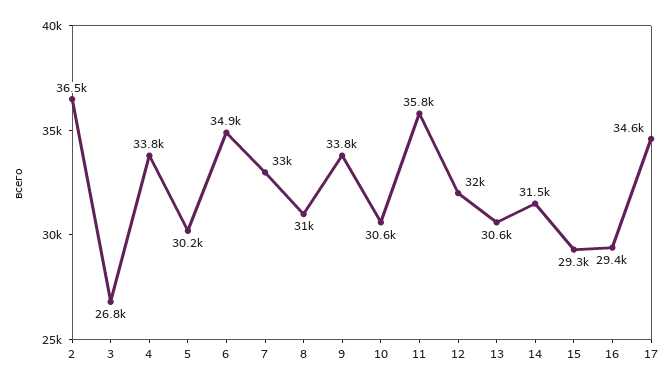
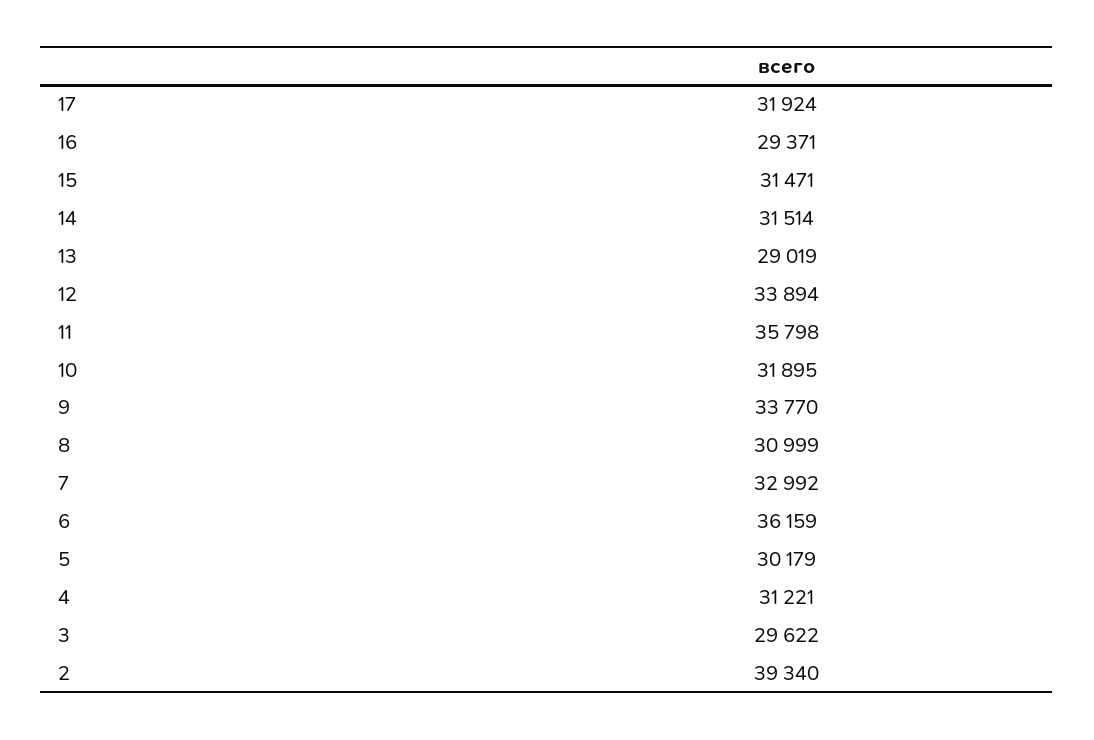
2: 36500 -> 39340
3: 26800 -> 29622
4: 33800 -> 31221
6: 34900 -> 36159
10: 30600 -> 31895
12: 32000 -> 33894
13: 30600 -> 29019
15: 29300 -> 31471
17: 34600 -> 31924

